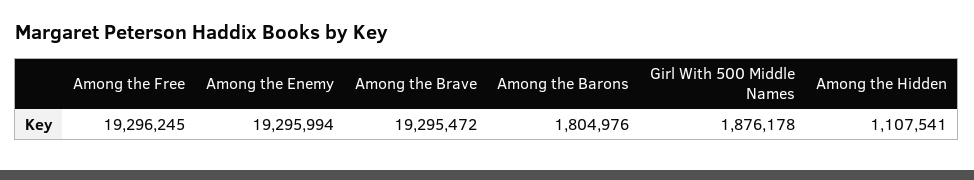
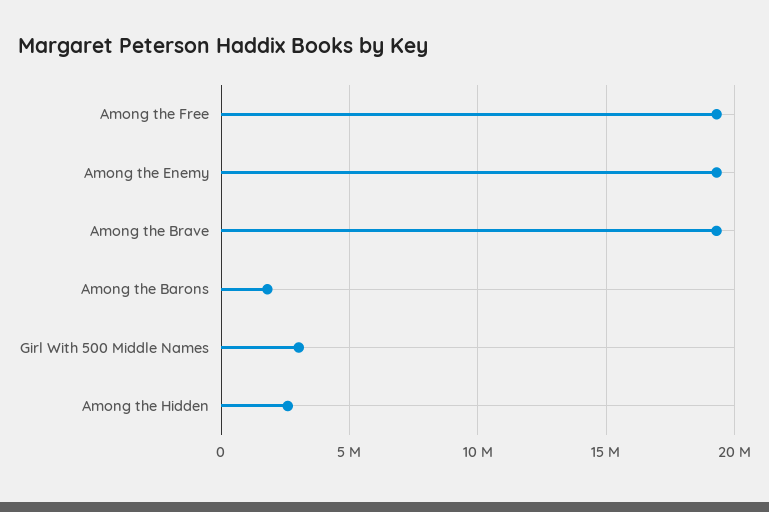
Girl With 500 Middle Names: 1876178 -> 3000000
Among the Hidden: 1107541 -> 2500000

